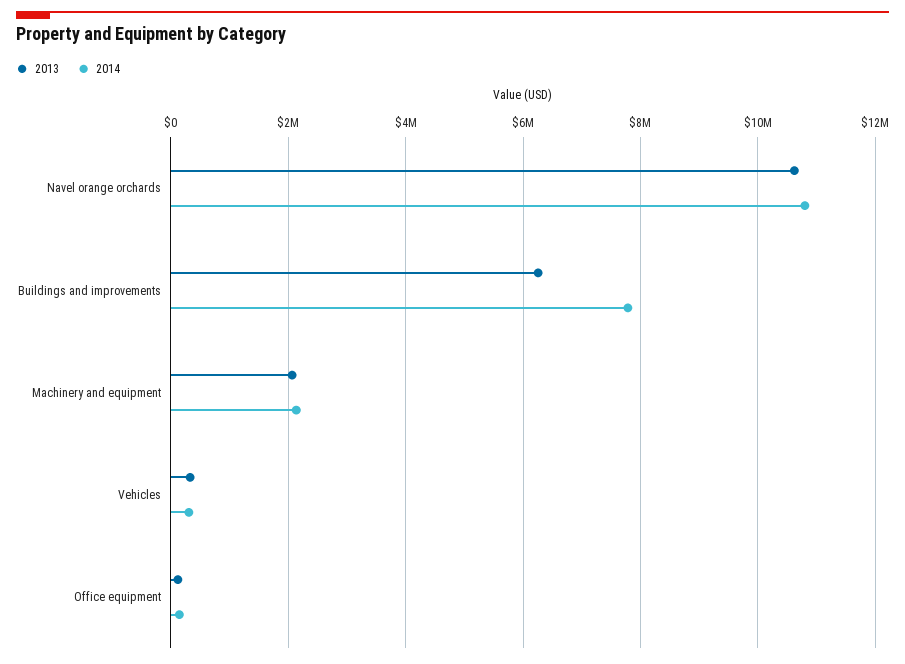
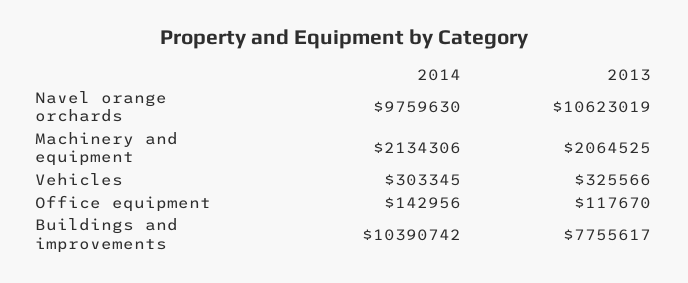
2014, Navel orange orchards: 10800000 -> 9759630
2013, Buildings and improvements: 6200000 -> 7755617
2014, Buildings and improvements: 7800000 -> 10390742

